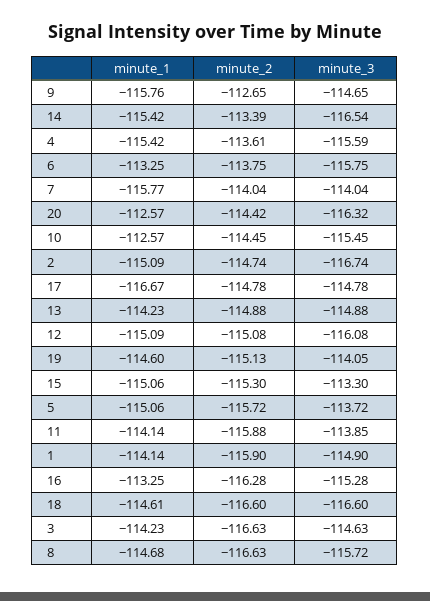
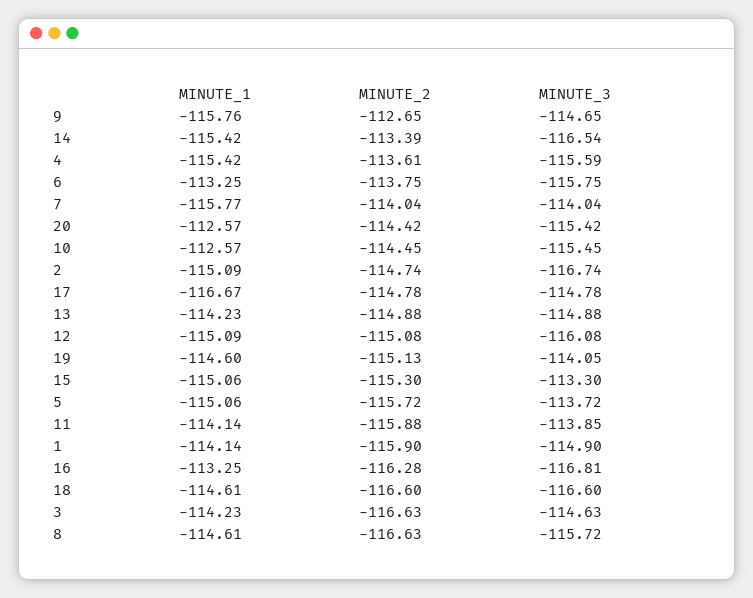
minute_3, 20: -116.32 -> -115.42
minute_3, 16: -115.28 -> -116.81
minute_1, 8: -114.68 -> -114.61

